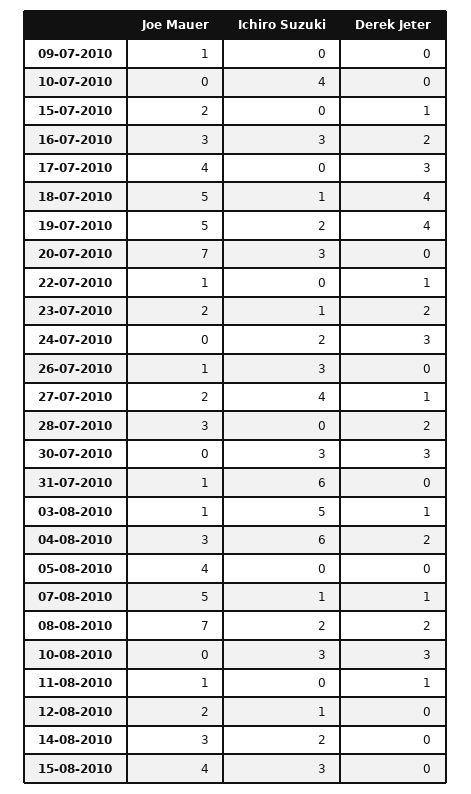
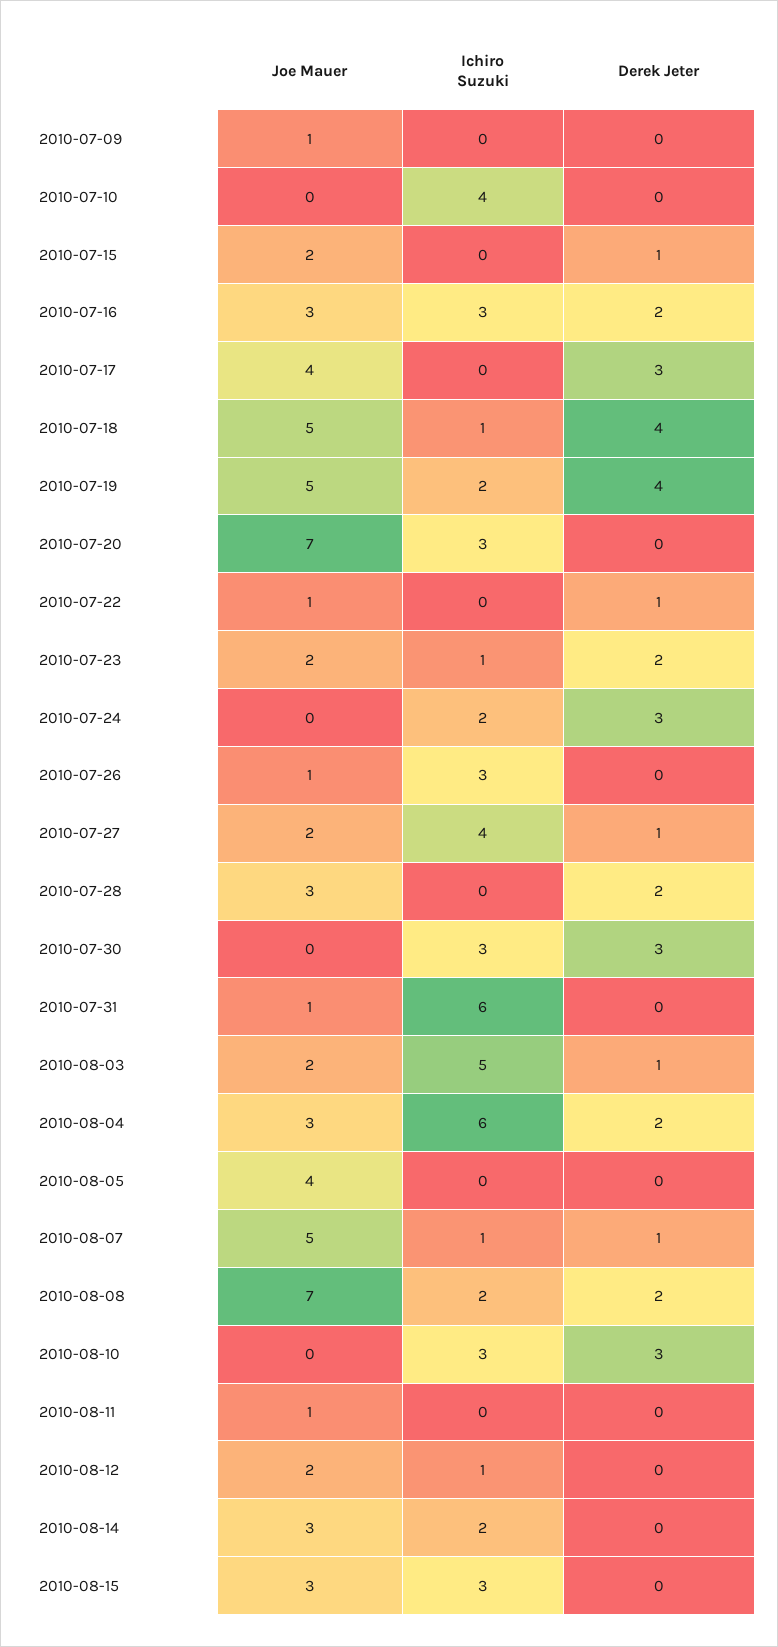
Joe Mauer, 03-08-2010: 1 -> 2
Derek Jeter, 11-08-2010: 1 -> 0
Joe Mauer, 15-08-2010: 4 -> 3

